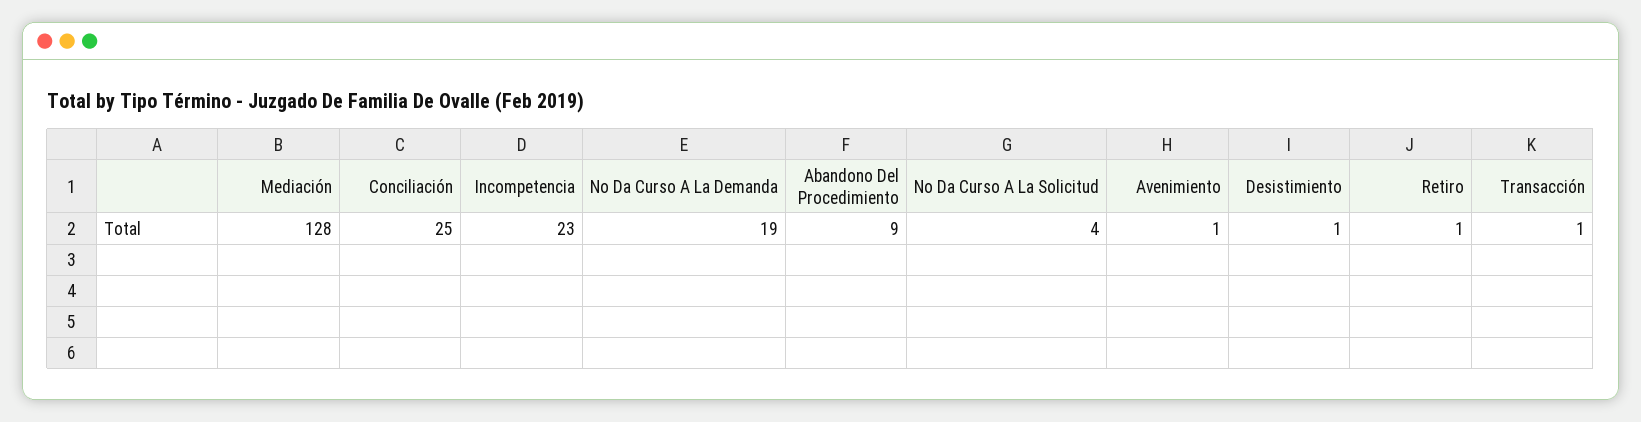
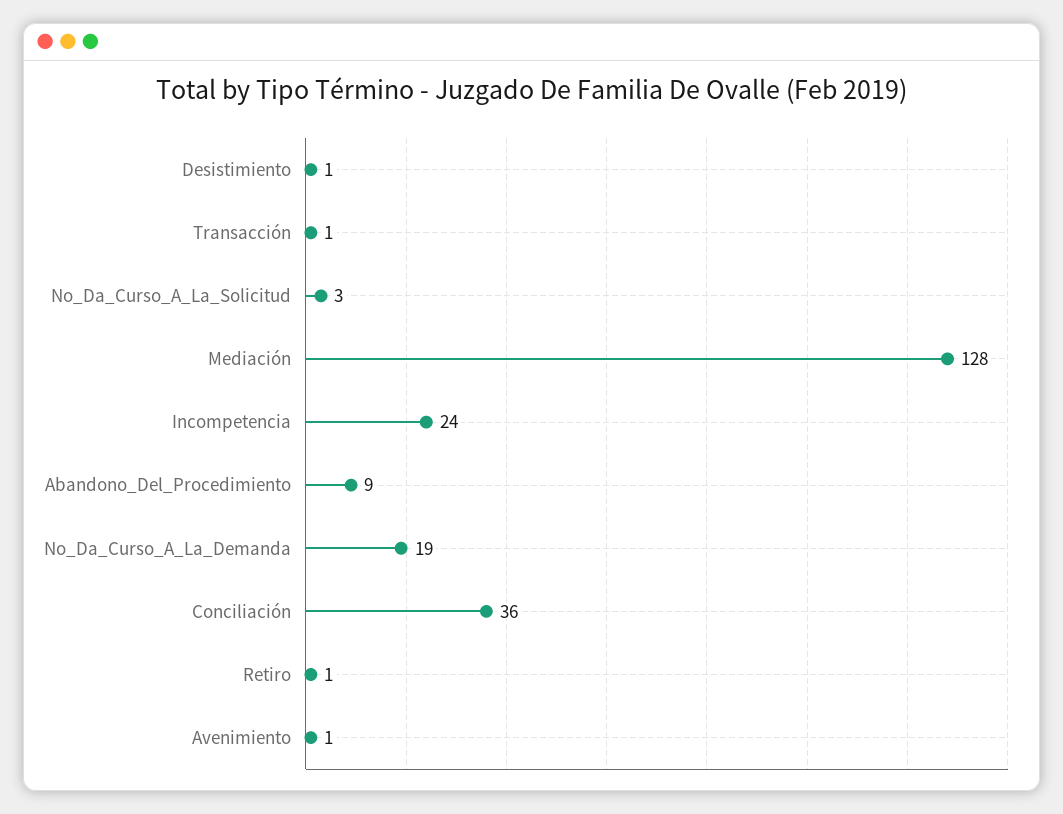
Conciliación: 25 -> 36
Incompetencia: 23 -> 24
No Da Curso A La Solicitud: 4 -> 3

